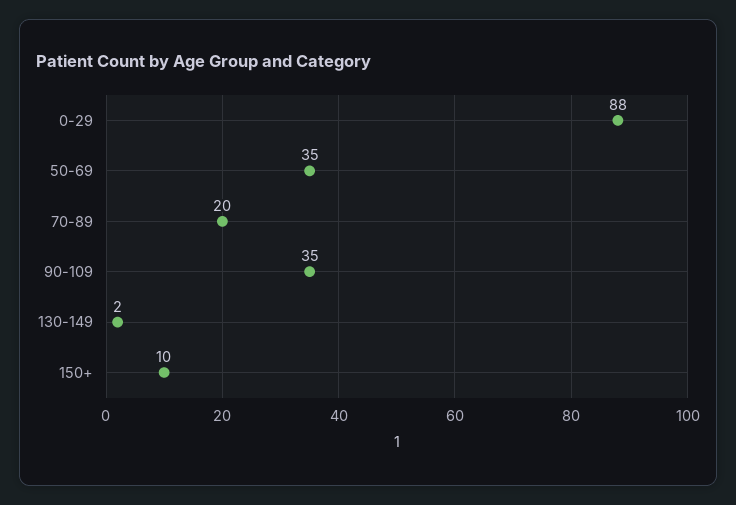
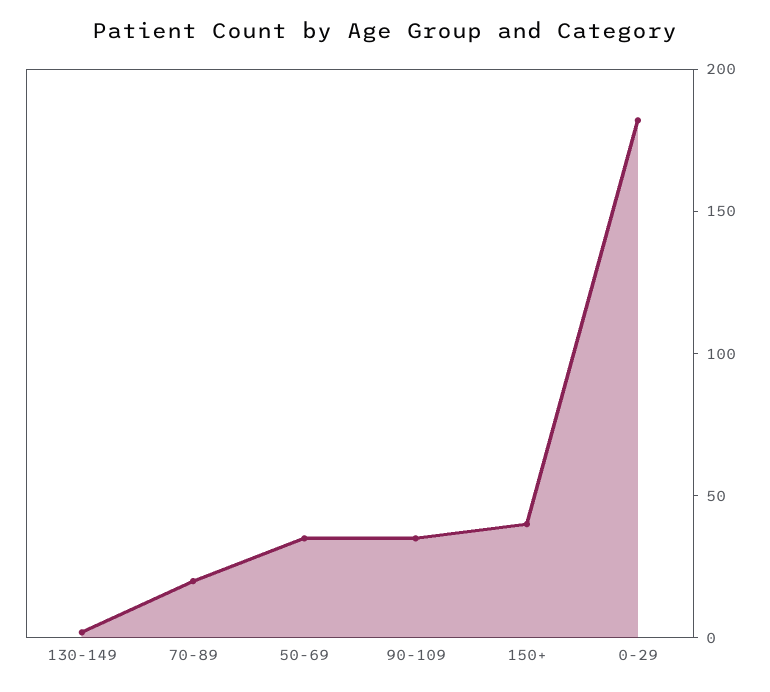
0-29: 88 -> 180
150+: 10 -> 40

